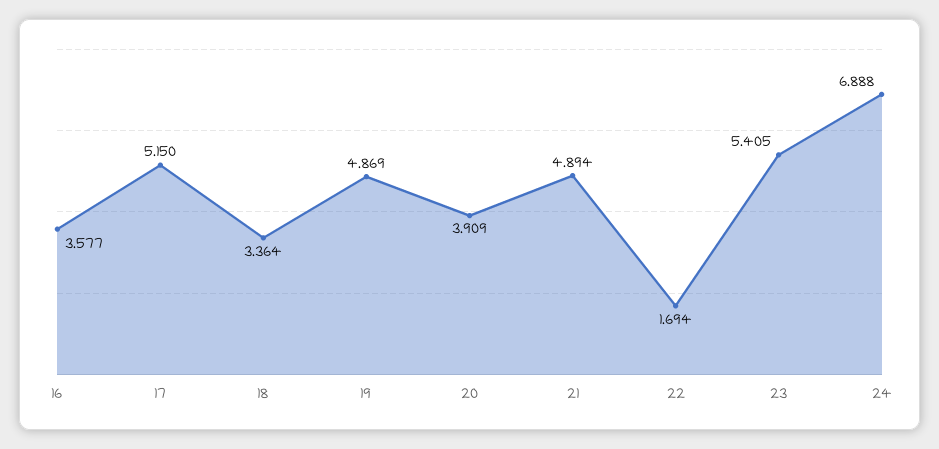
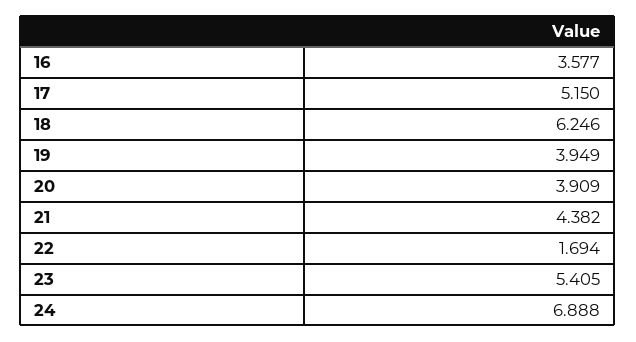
18: 3.364 -> 6.246
19: 4.869 -> 3.949
21: 4.894 -> 4.382

